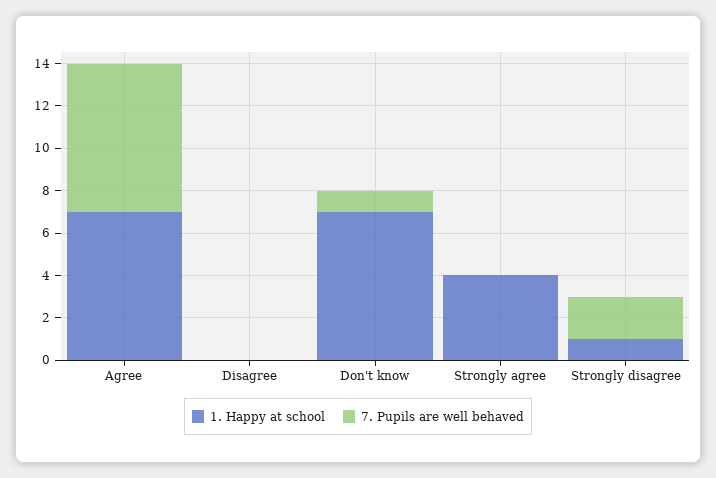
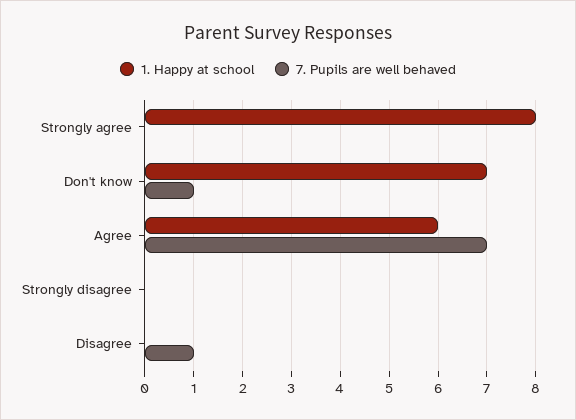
1. Happy at school, Agree: 7 -> 6
7. Pupils are well behaved, Disagree: 0 -> 1
1. Happy at school, Strongly agree: 4 -> 8
1. Happy at school, Strongly disagree: 1 -> 0
7. Pupils are well behaved, Strongly disagree: 2 -> 0

